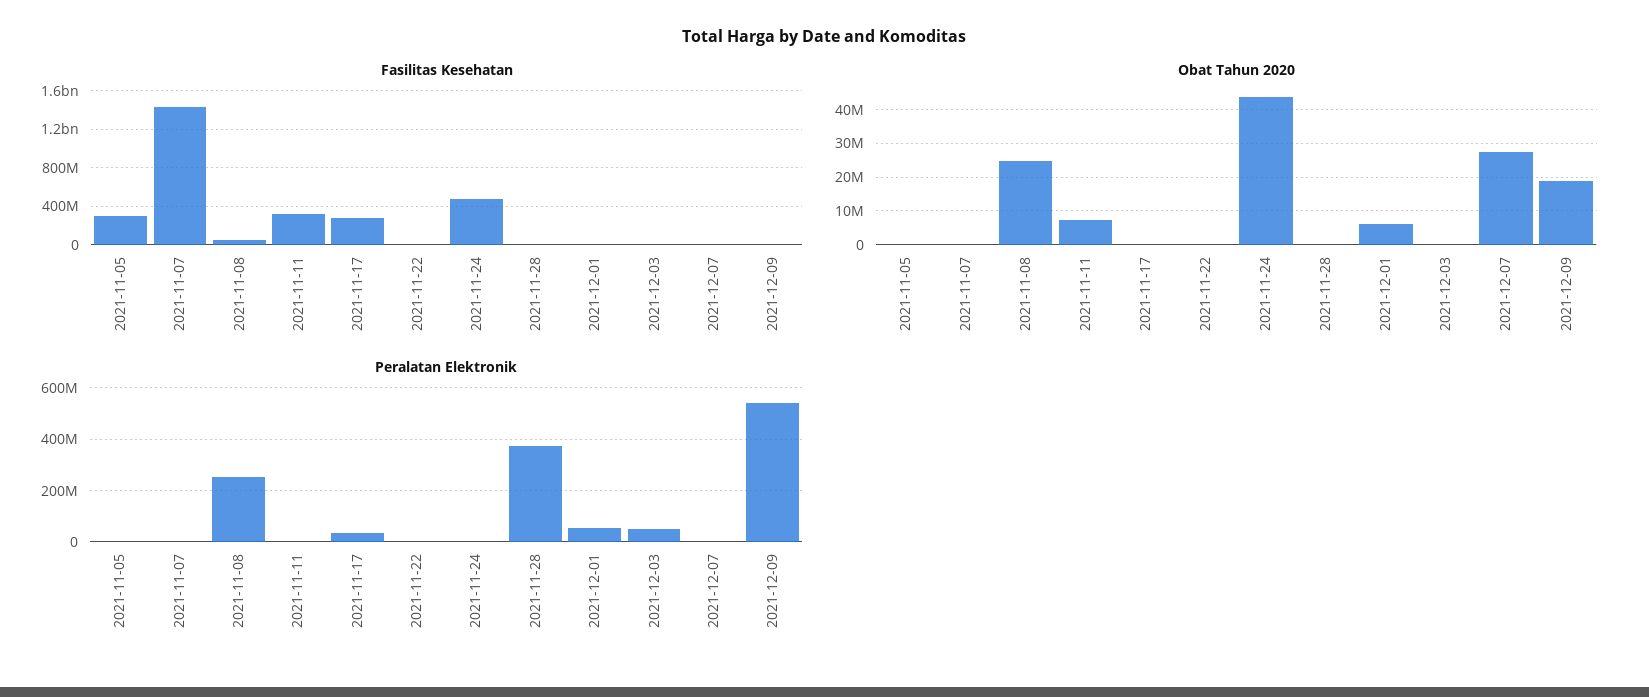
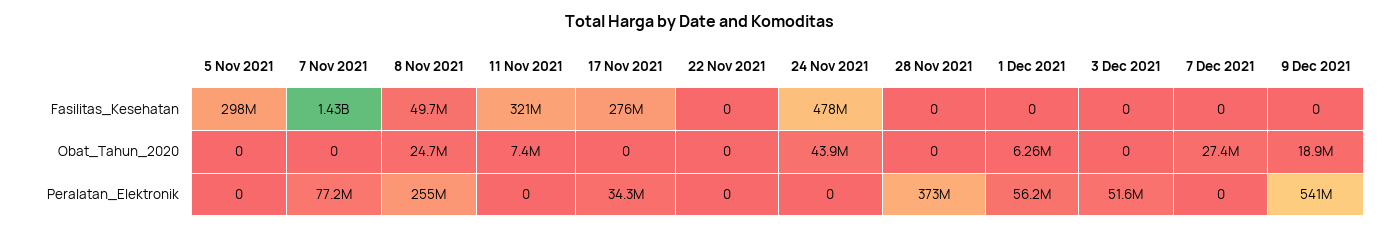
Peralatan Elektronik, 2021-11-07: 0 -> 77200000

